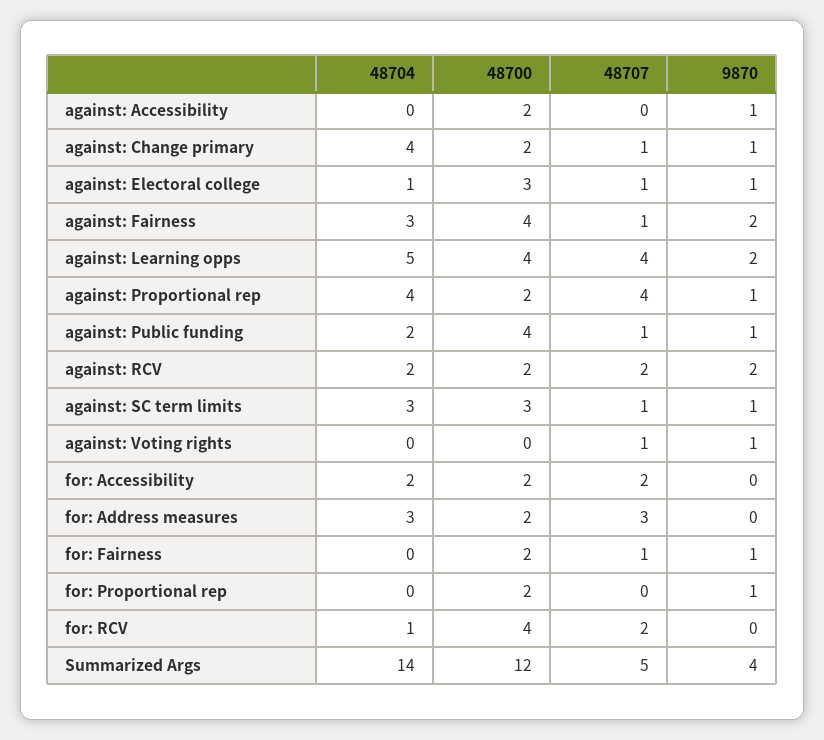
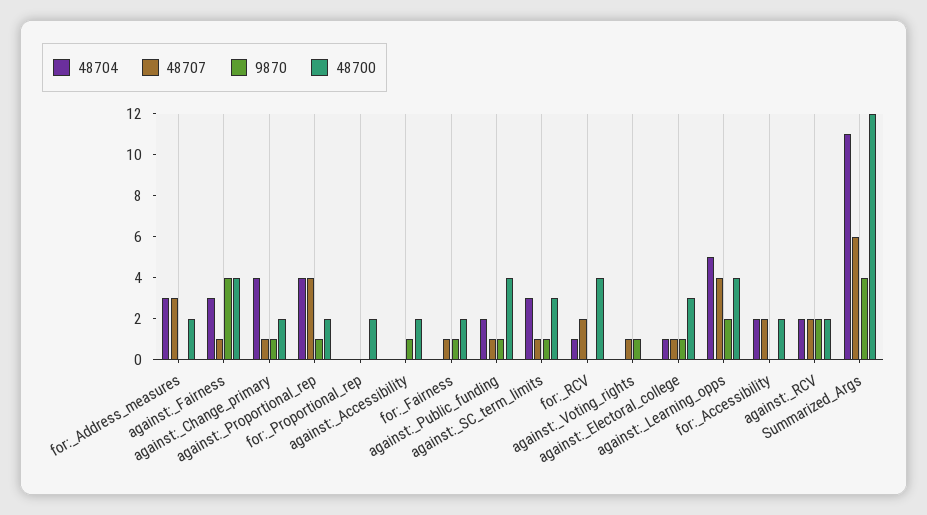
9870, against: Fairness: 2 -> 4
9870, for: Proportional rep: 1 -> 0
48704, Summarized Args: 14 -> 11
48707, Summarized Args: 5 -> 6

